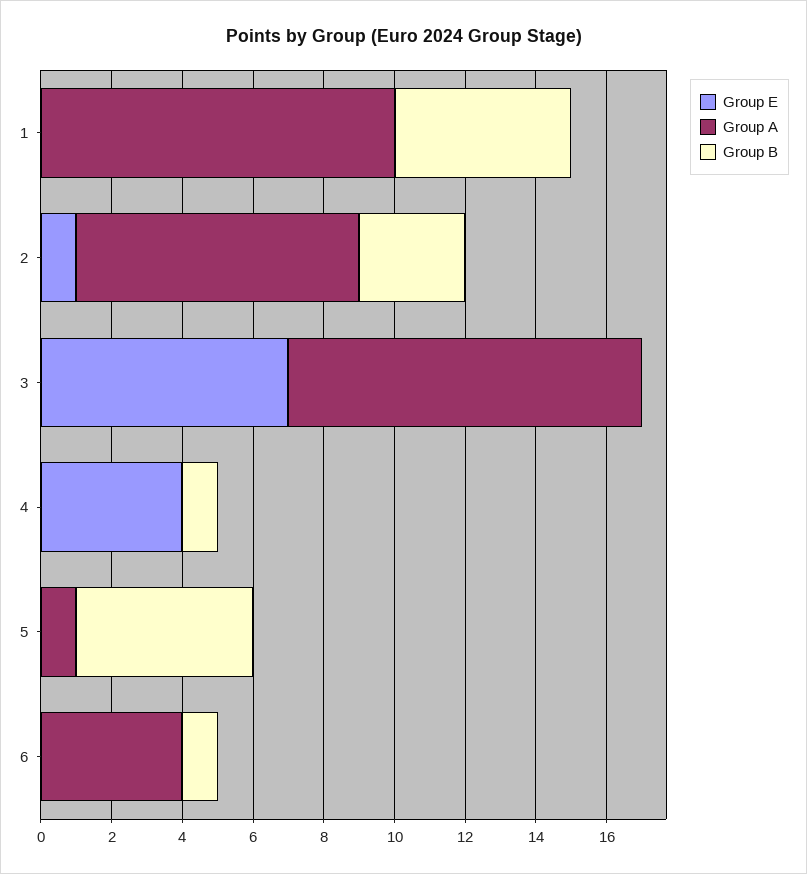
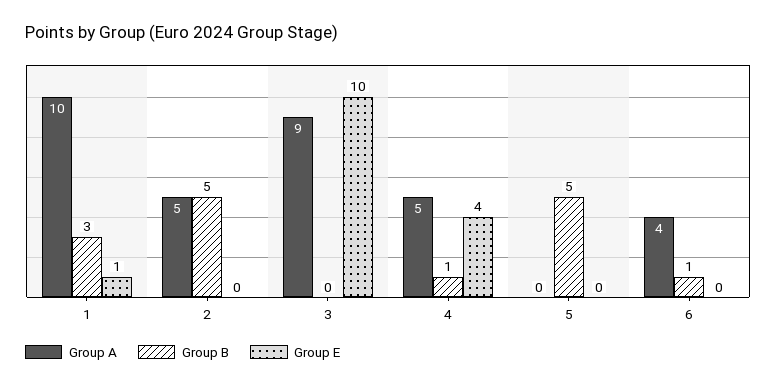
Group E, 1: 0 -> 1
Group B, 1: 5 -> 3
Group E, 2: 1 -> 0
Group A, 2: 8 -> 5
Group B, 2: 3 -> 5
Group E, 3: 7 -> 10
Group A, 3: 10 -> 9
Group A, 4: 0 -> 5
Group A, 5: 1 -> 0

